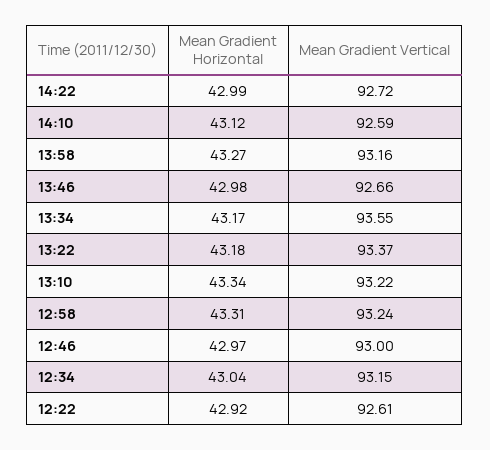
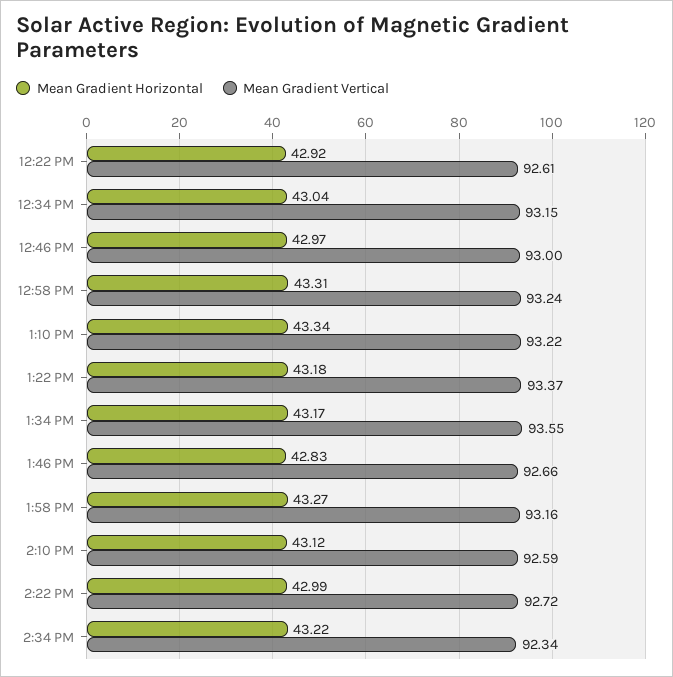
Mean Gradient Horizontal, 13:46: 42.98 -> 42.83
Mean Gradient Horizontal, 2:34 PM: none -> 43.22
Mean Gradient Vertical, 2:34 PM: none -> 92.34

